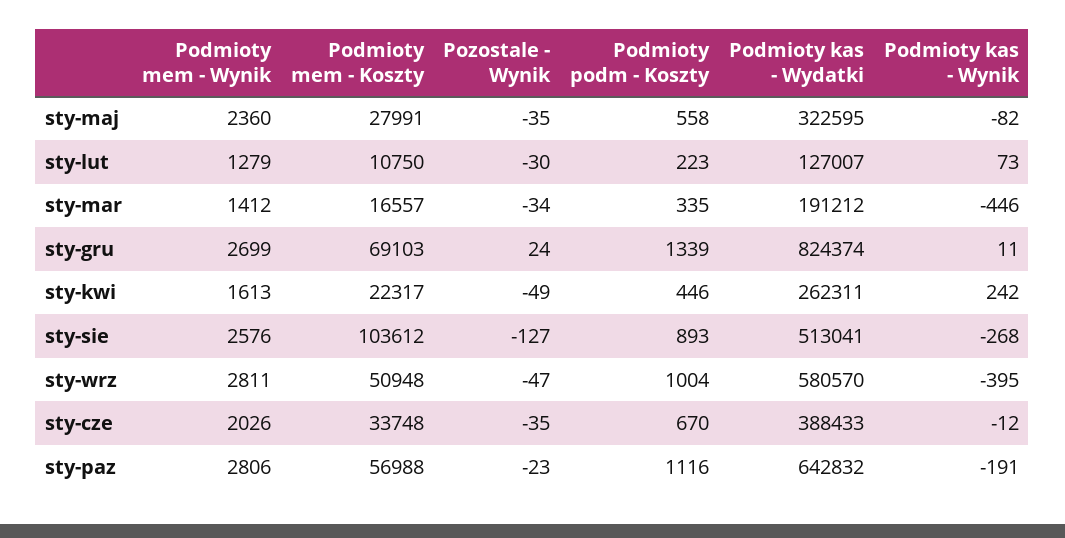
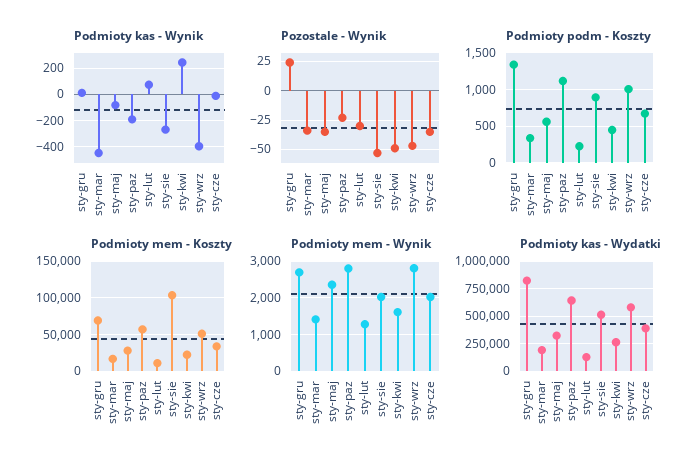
Podmioty mem - Wynik, sty-sie: 2576 -> 2000
Pozostale - Wynik, sty-sie: -127 -> -50

